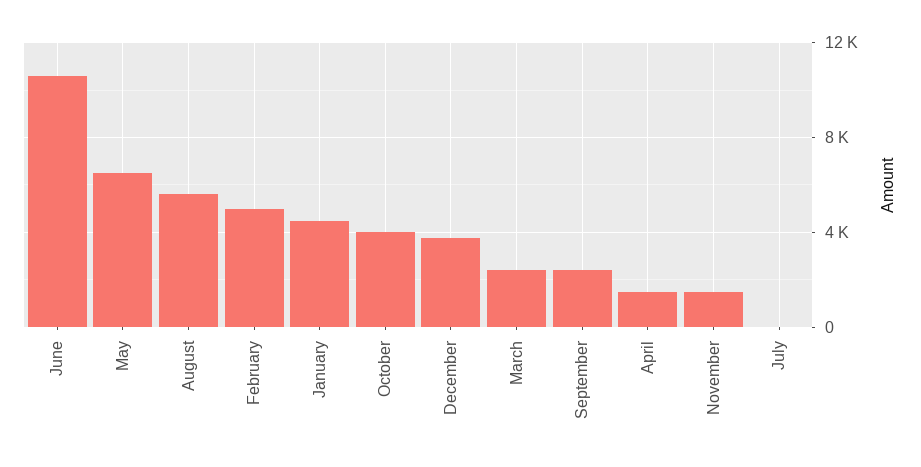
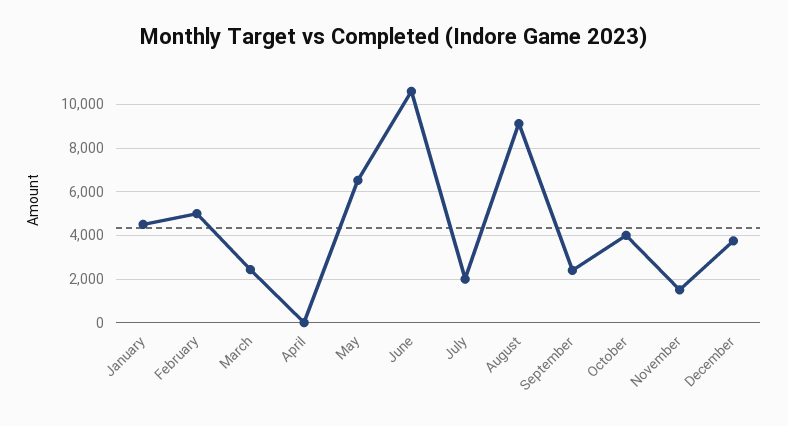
August: 5500 -> 9000
April: 1500 -> 0
July: 0 -> 2000

